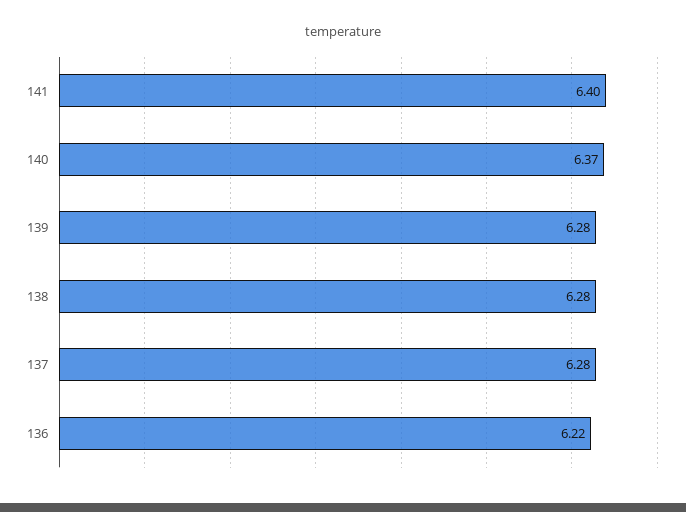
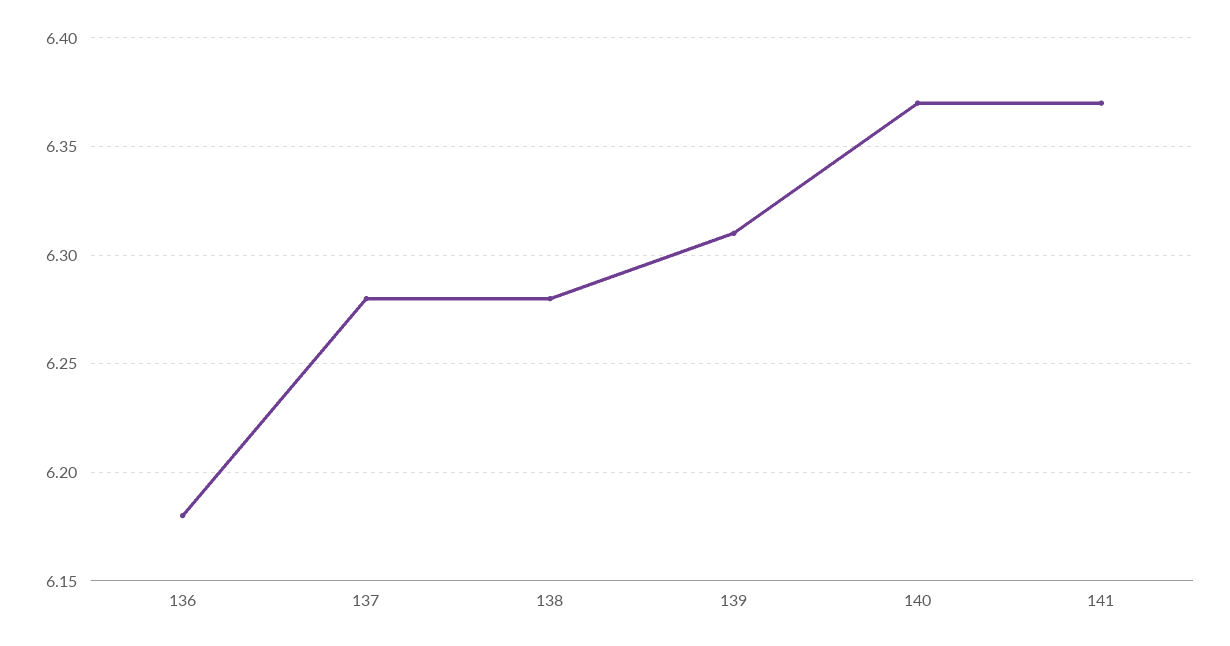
141: 6.4 -> 6.37
139: 6.28 -> 6.31
136: 6.22 -> 6.18

